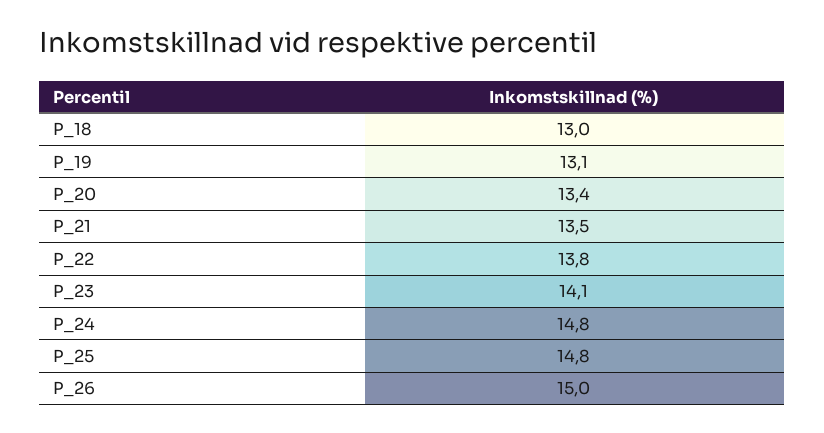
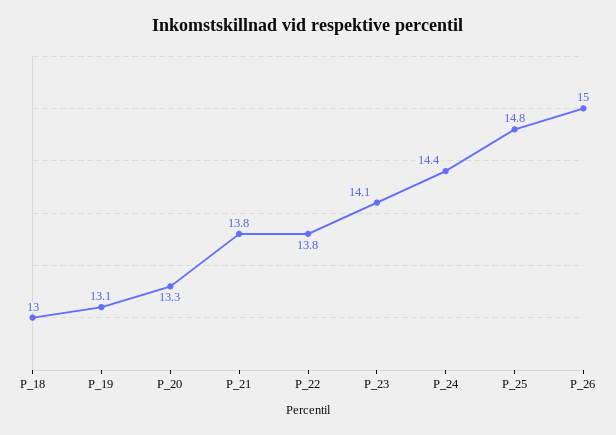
P_20: 13.4 -> 13.3
P_21: 13.5 -> 13.8
P_24: 14.8 -> 14.4

